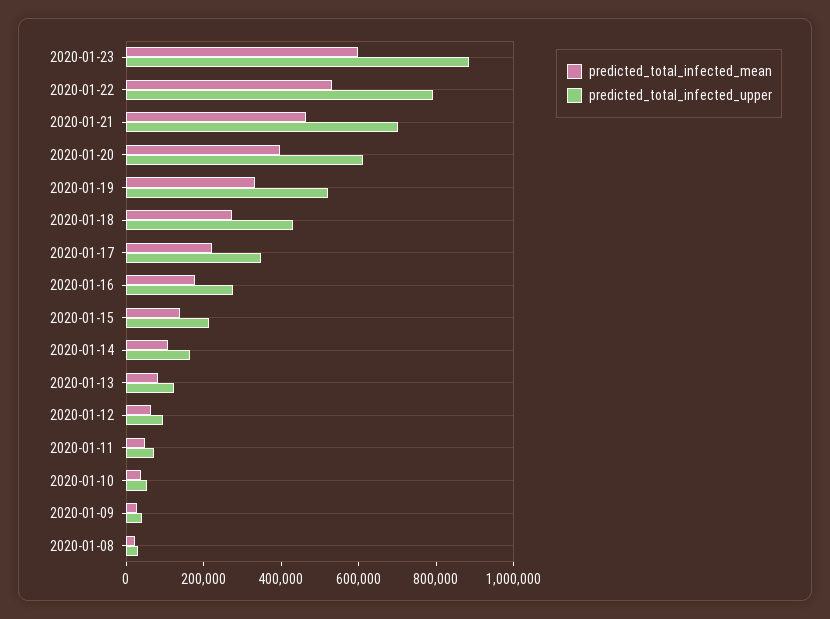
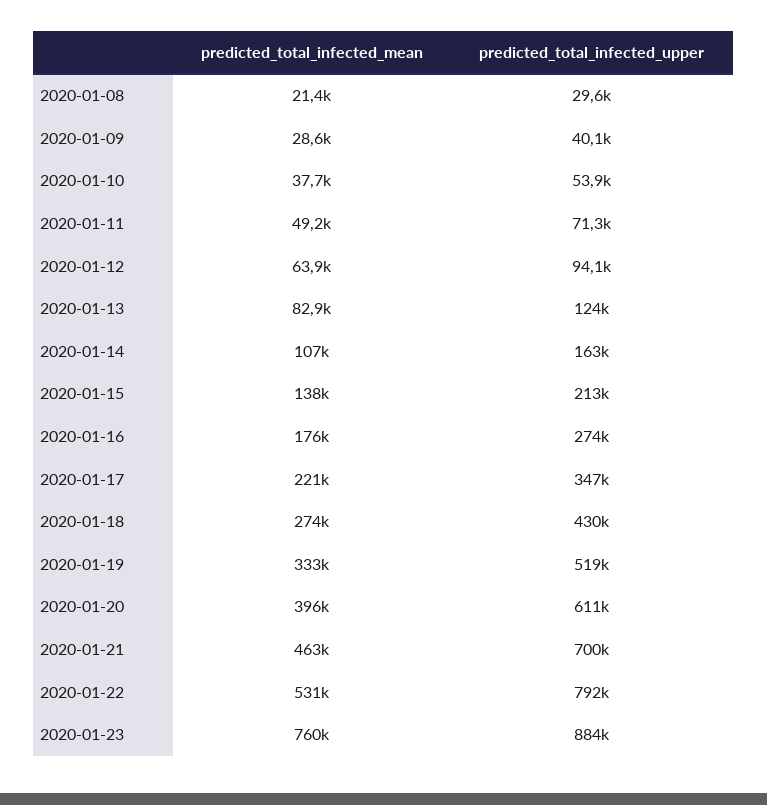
predicted_total_infected_mean, 2020-01-23: 600000 -> 760000

